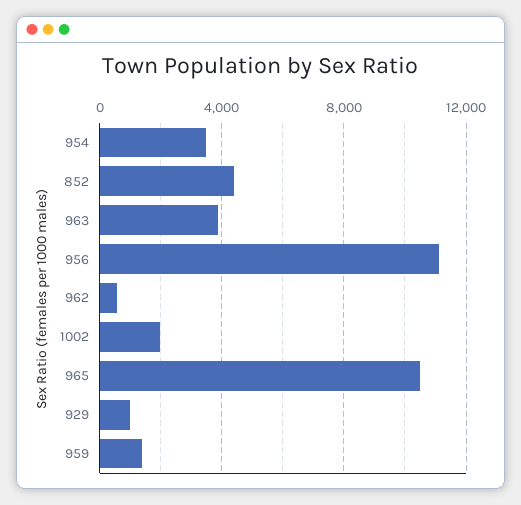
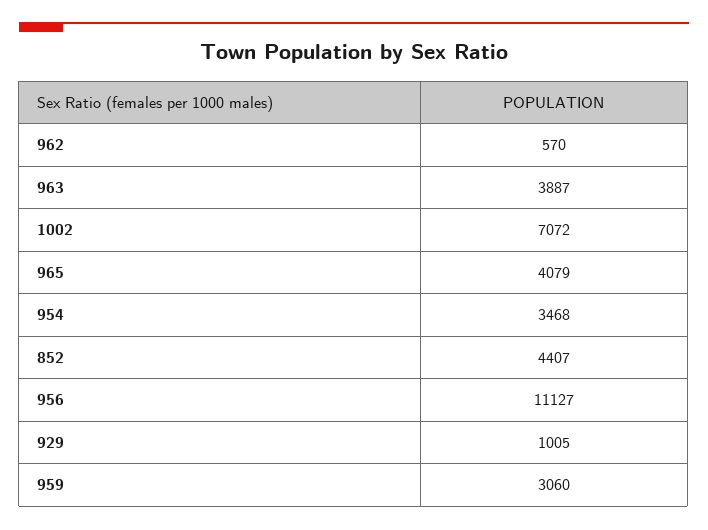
1002: 2000 -> 7072
965: 10500 -> 4079
959: 1500 -> 3060

